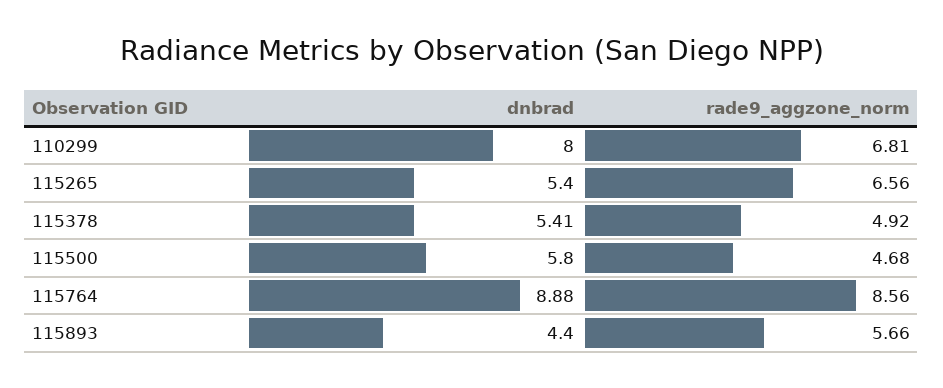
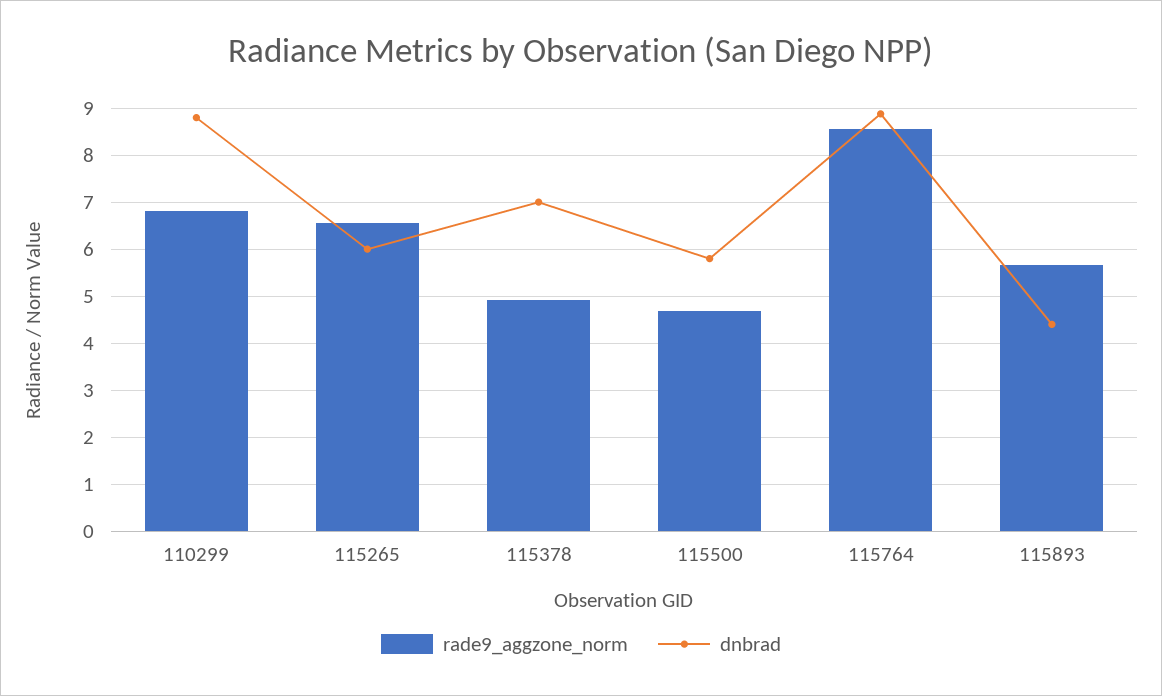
dnbrad, 110299: 8 -> 8.8
dnbrad, 115265: 5.4 -> 6
dnbrad, 115378: 5.41 -> 7

